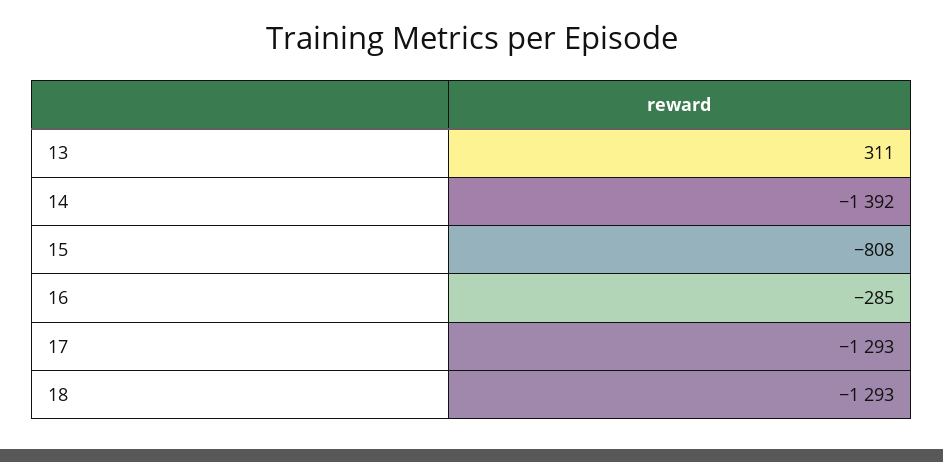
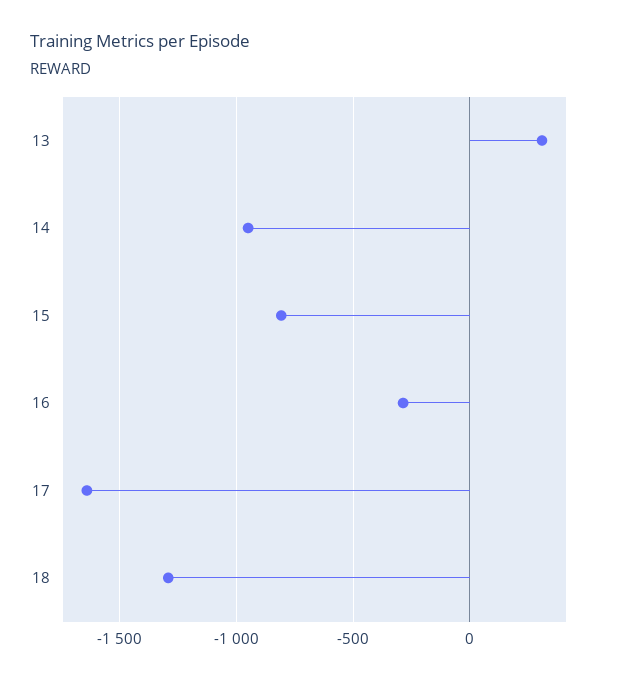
14: -1392 -> -950
17: -1293 -> -1650

